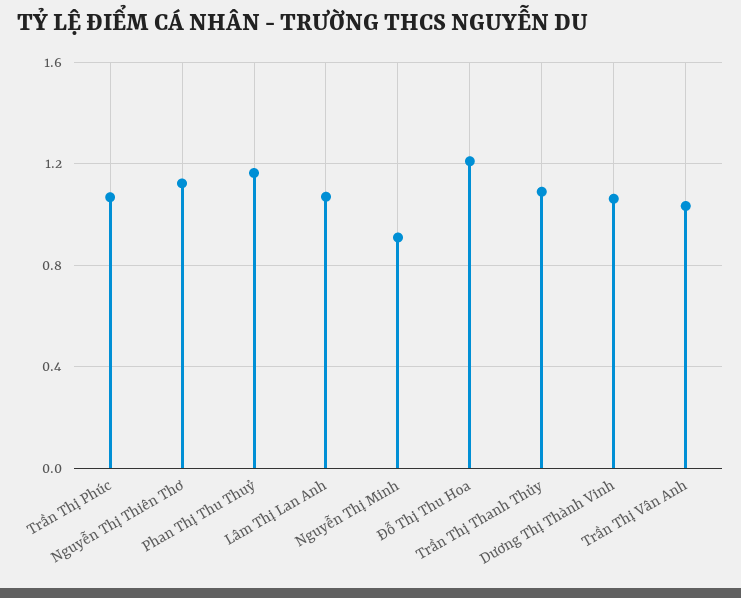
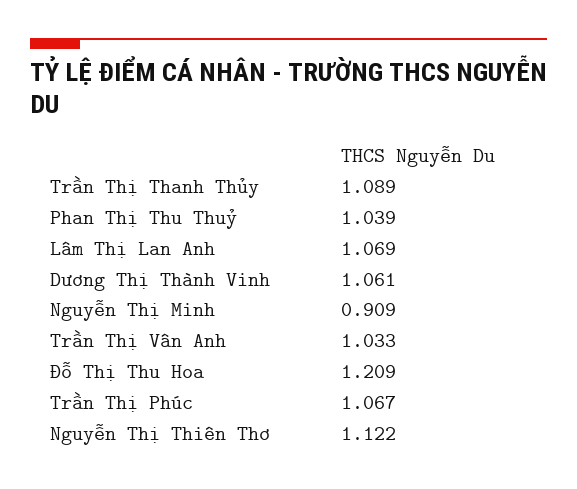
Phan Thị Thu Thuỷ: 1.15 -> 1.039

